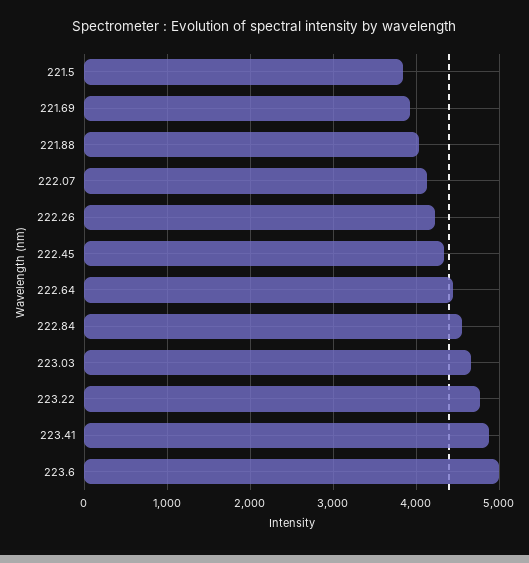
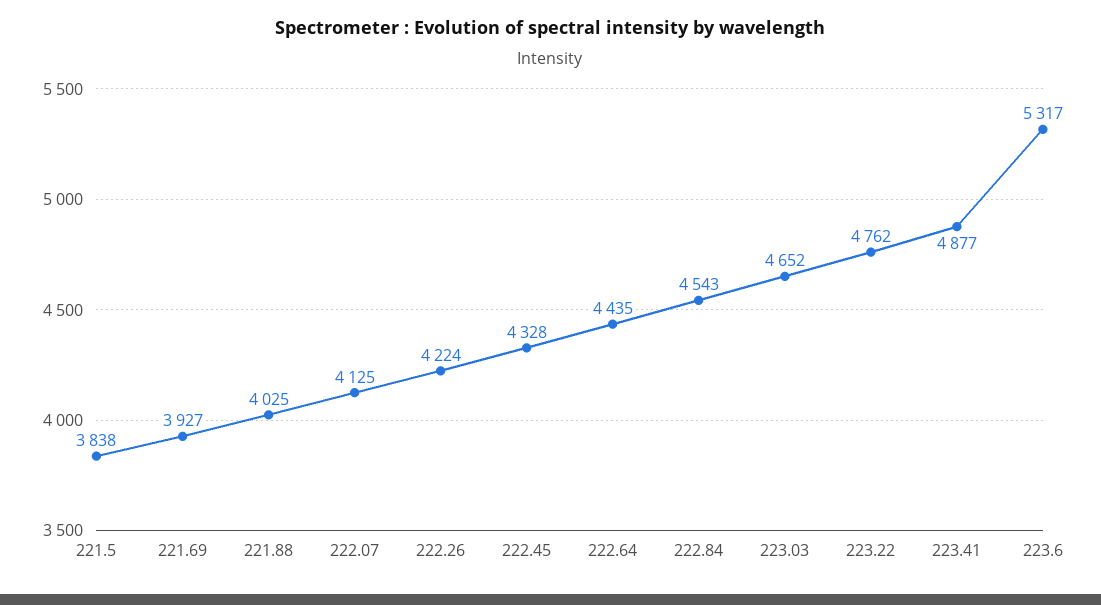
223.6: 5000 -> 5317

